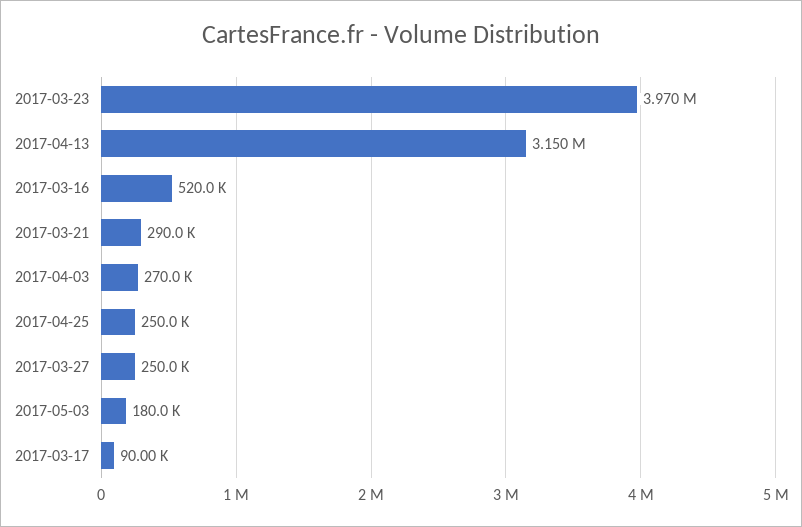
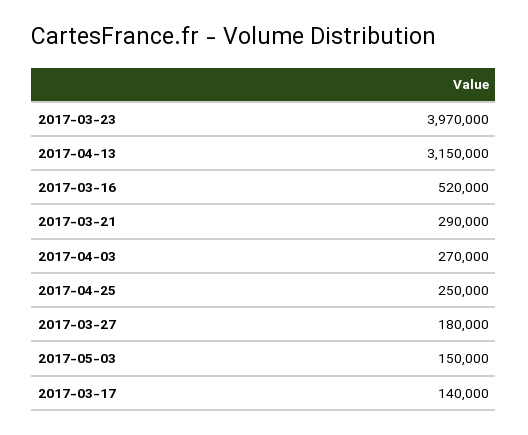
2017-03-27: 250000 -> 180000
2017-05-03: 180000 -> 150000
2017-03-17: 90000 -> 140000

